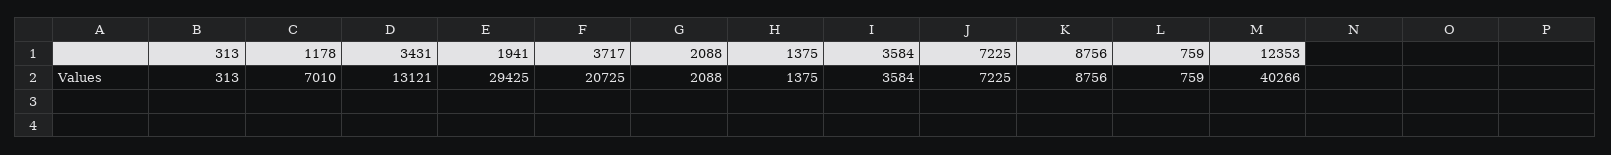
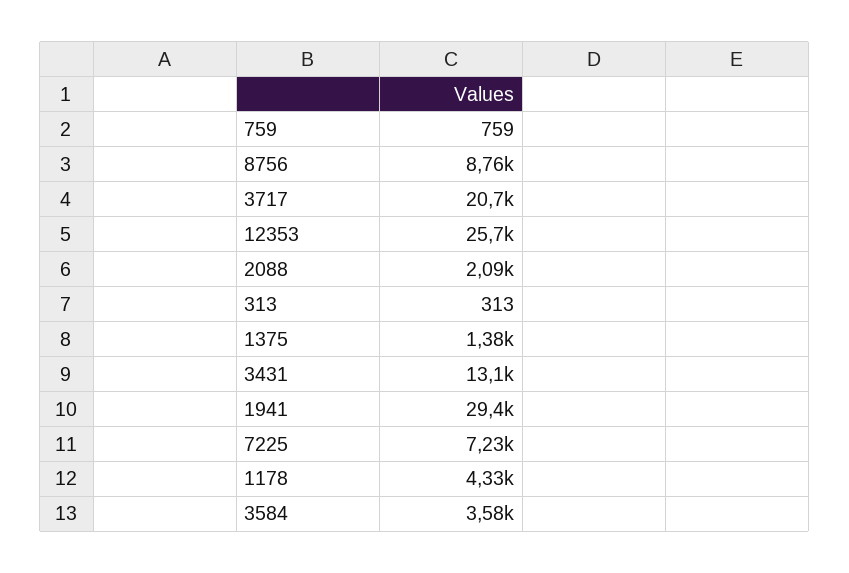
1178: 7010 -> 4330
12353: 40266 -> 25700

